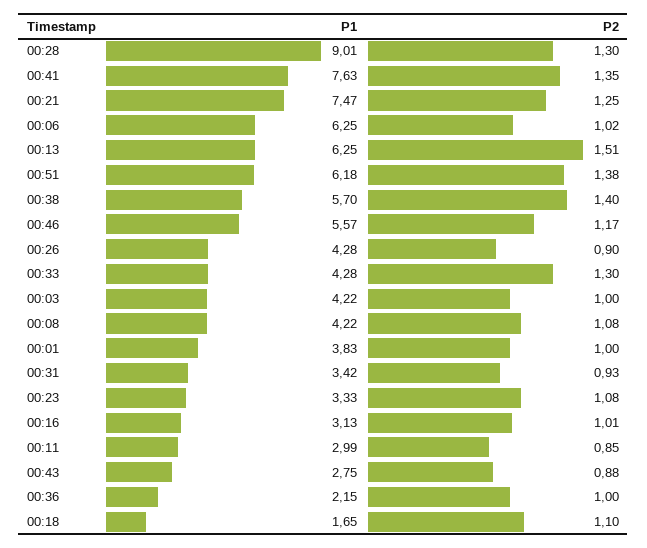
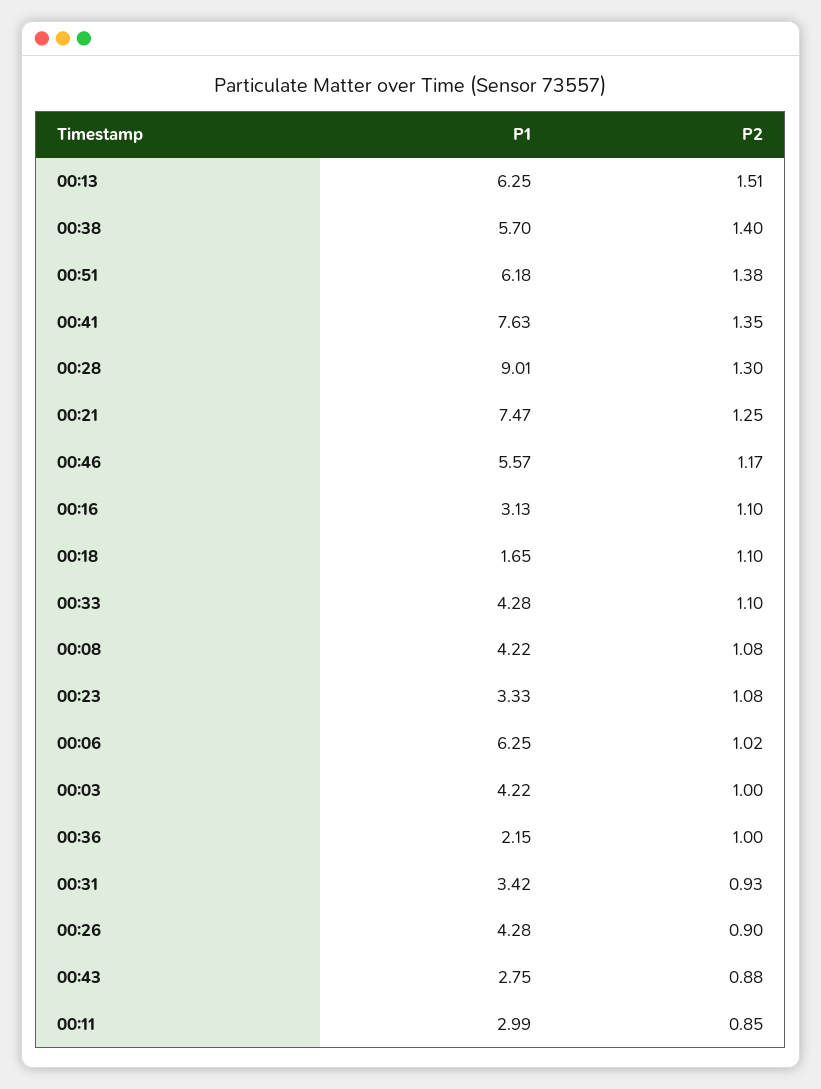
P2, 00:33: 1.3 -> 1.1
P1, 00:01: 3.83 -> none
P2, 00:01: 1 -> none
P2, 00:16: 1.01 -> 1.1

